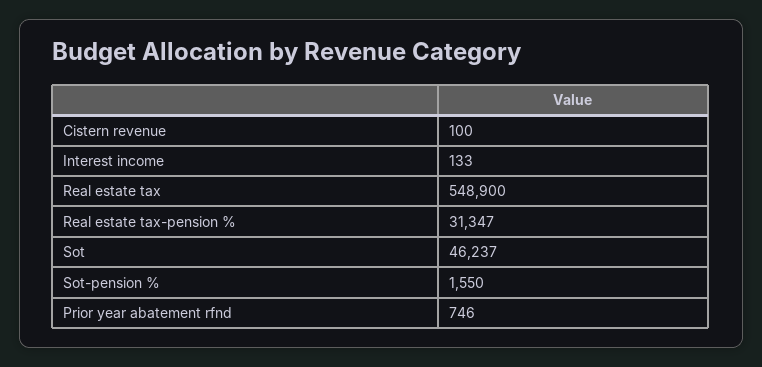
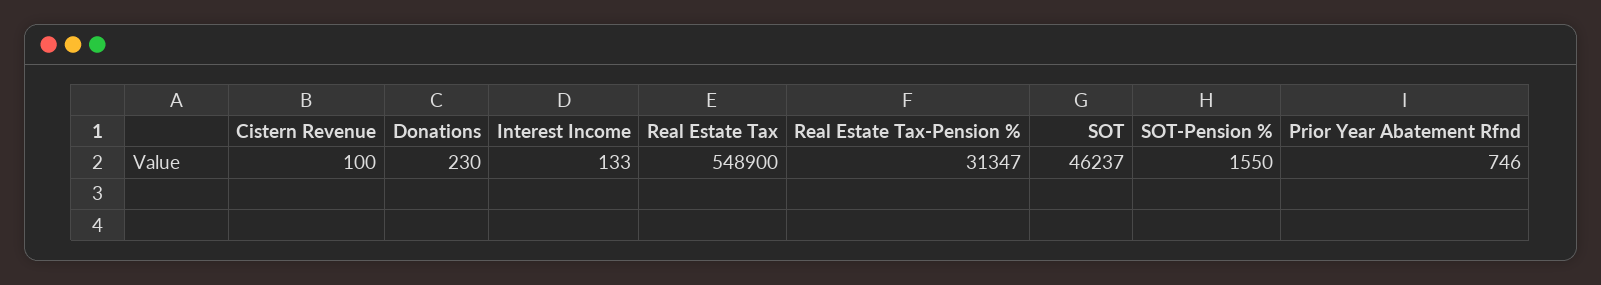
Donations: none -> 230

